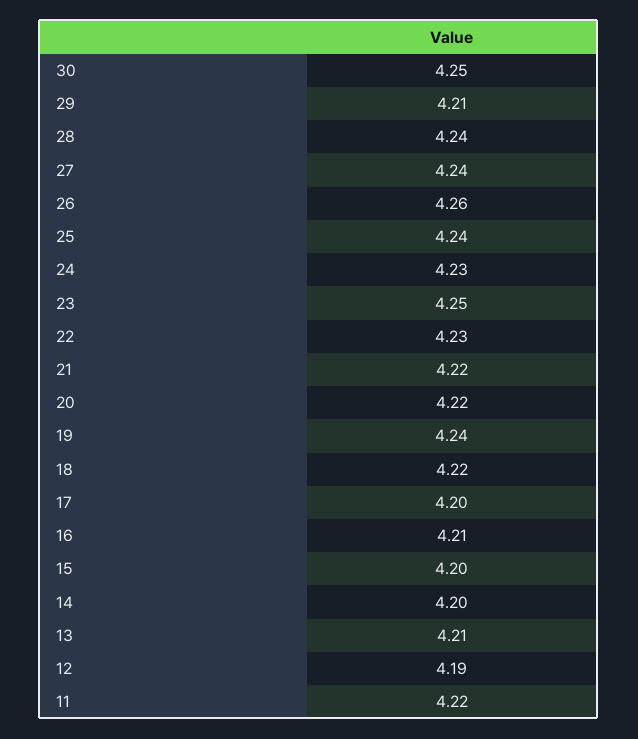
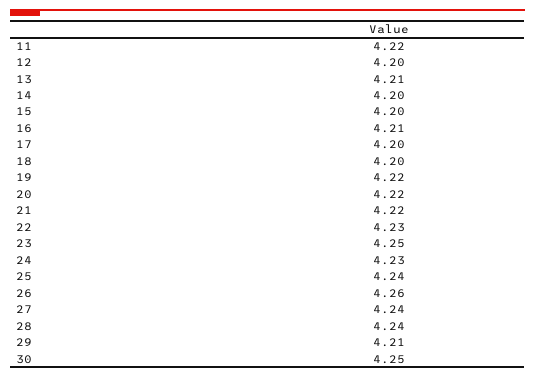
19: 4.24 -> 4.22
18: 4.22 -> 4.2
12: 4.19 -> 4.2

